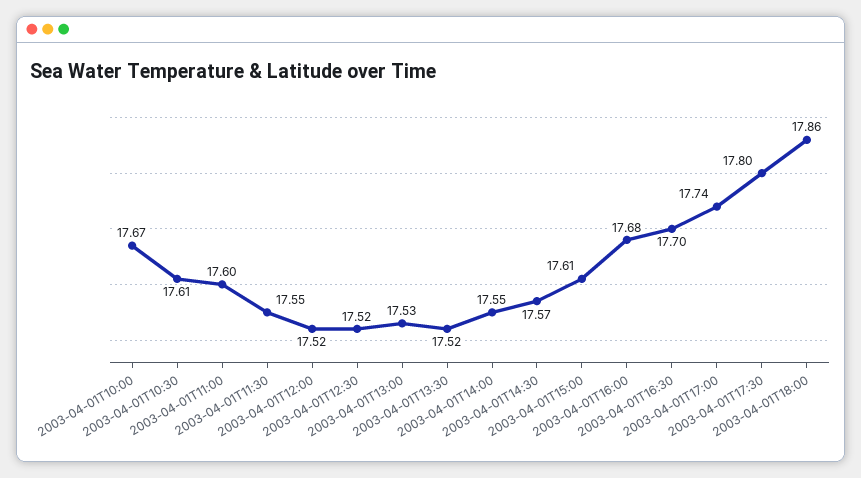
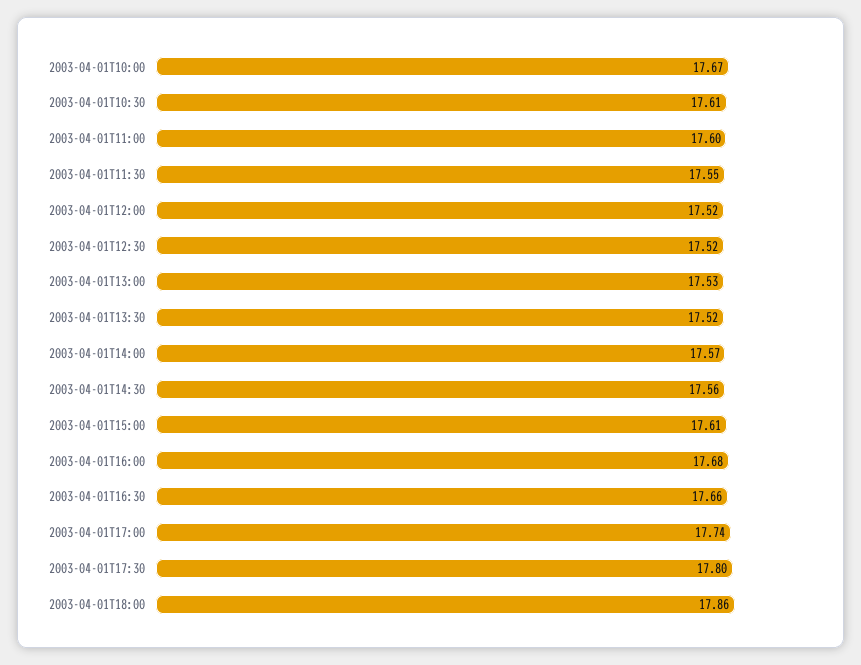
2003-04-01T14:00: 17.55 -> 17.57
2003-04-01T14:30: 17.57 -> 17.56
2003-04-01T16:30: 17.7 -> 17.66

